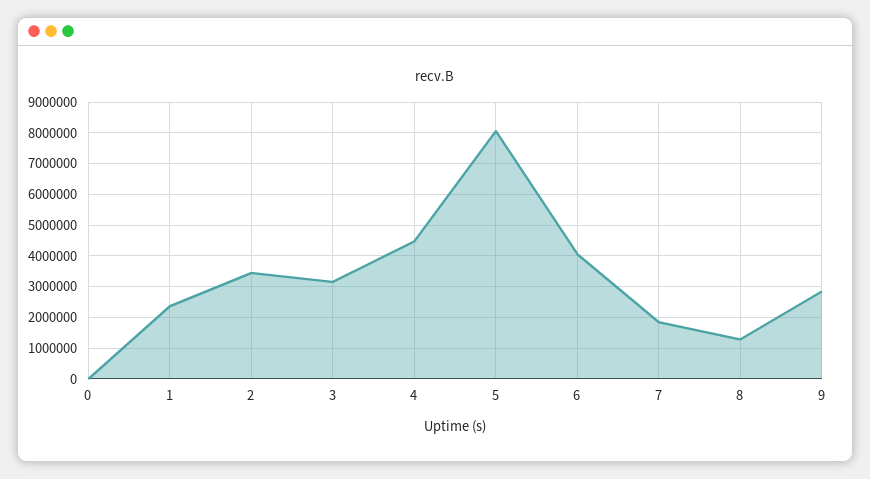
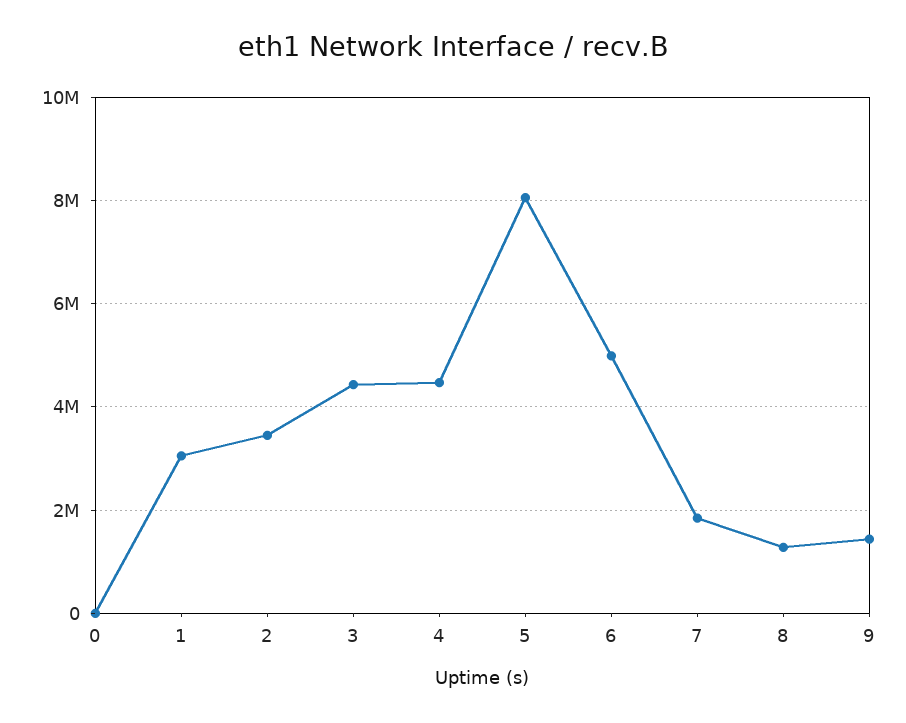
1: 2400000 -> 3000000
3: 3200000 -> 4400000
6: 4000000 -> 5000000
9: 2800000 -> 1400000

